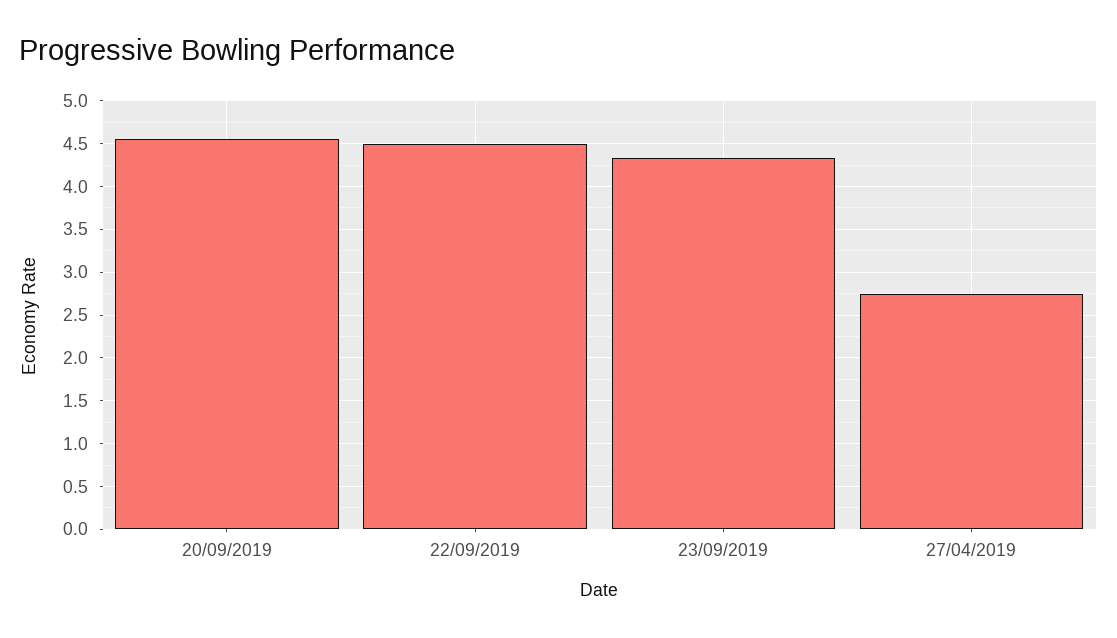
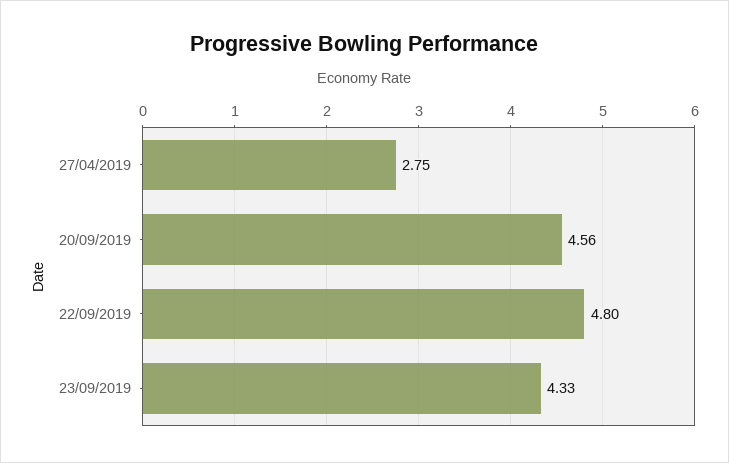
22/09/2019: 4.5 -> 4.8

